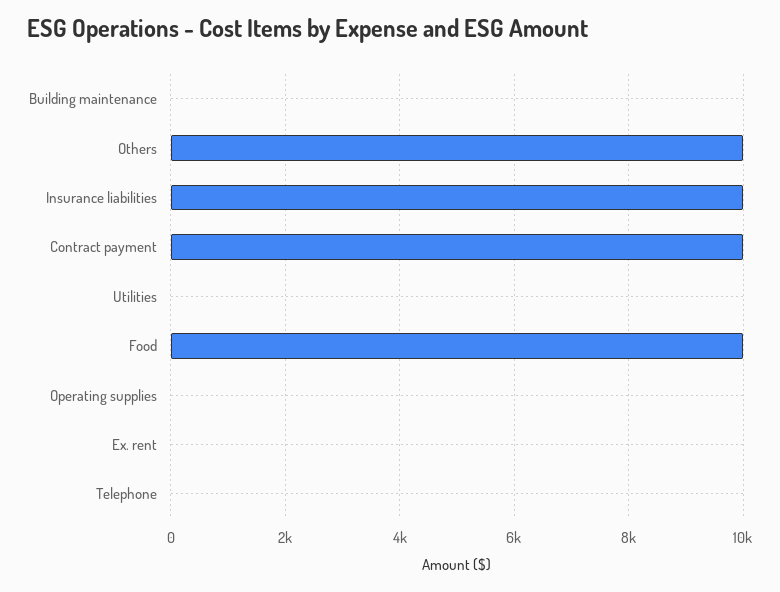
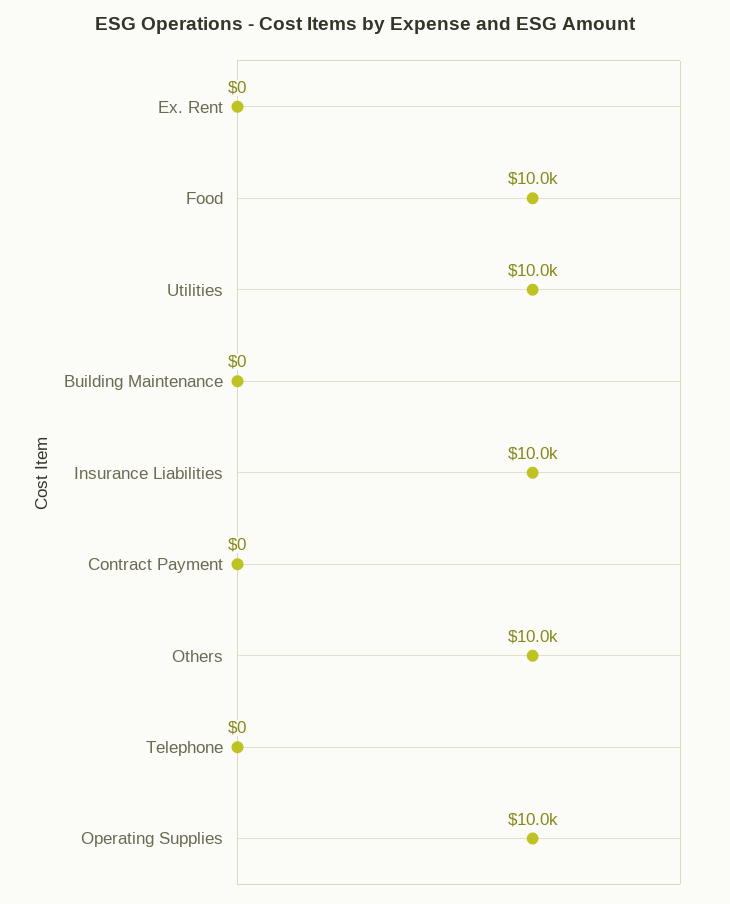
Contract payment: 10000 -> 0
Utilities: 0 -> 10000
Operating supplies: 0 -> 10000

